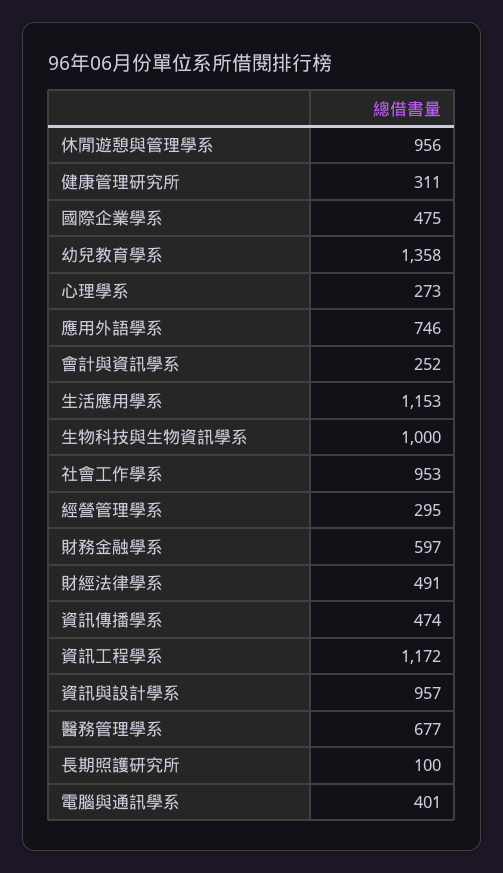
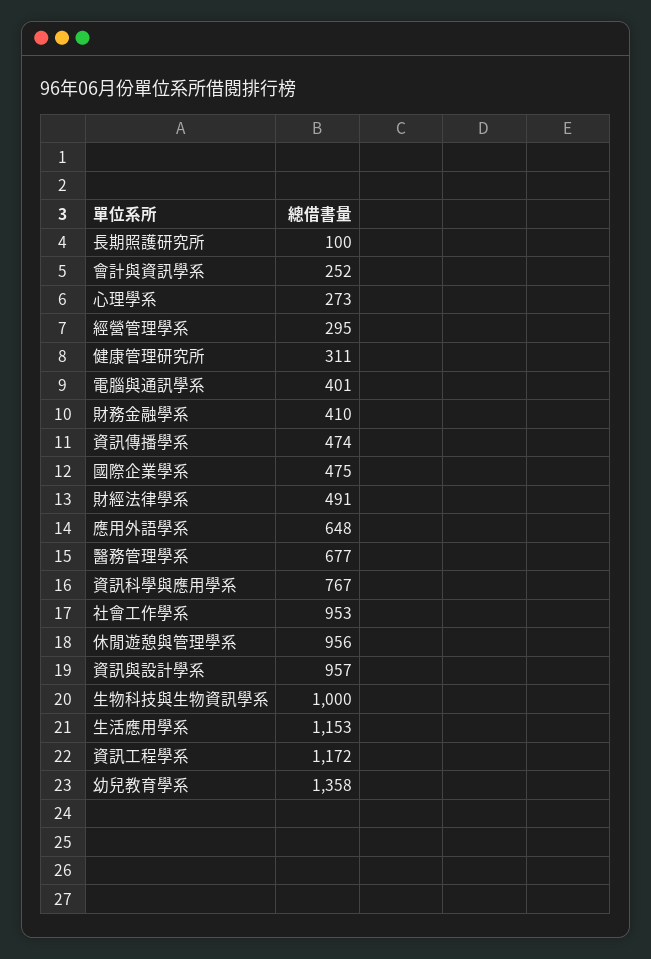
應用外語學系: 746 -> 648
財務金融學系: 597 -> 410
資訊科學與應用學系: none -> 767

